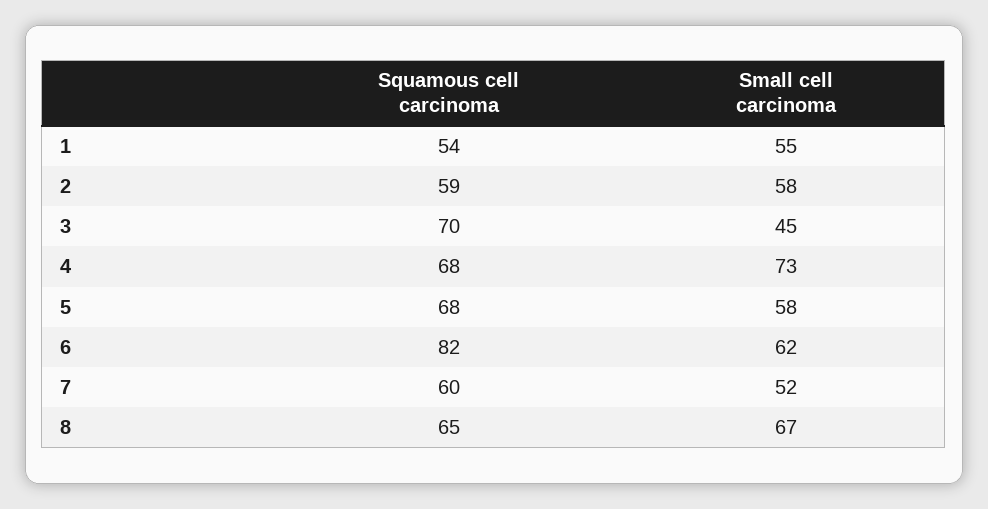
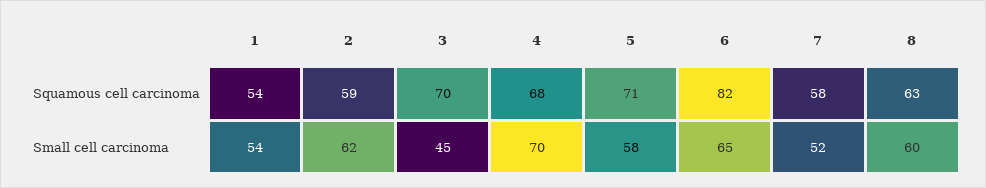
Small cell carcinoma, 1: 55 -> 54
Small cell carcinoma, 2: 58 -> 62
Small cell carcinoma, 4: 73 -> 70
Squamous cell carcinoma, 5: 68 -> 71
Small cell carcinoma, 6: 62 -> 65
Squamous cell carcinoma, 7: 60 -> 58
Squamous cell carcinoma, 8: 65 -> 63
Small cell carcinoma, 8: 67 -> 60

